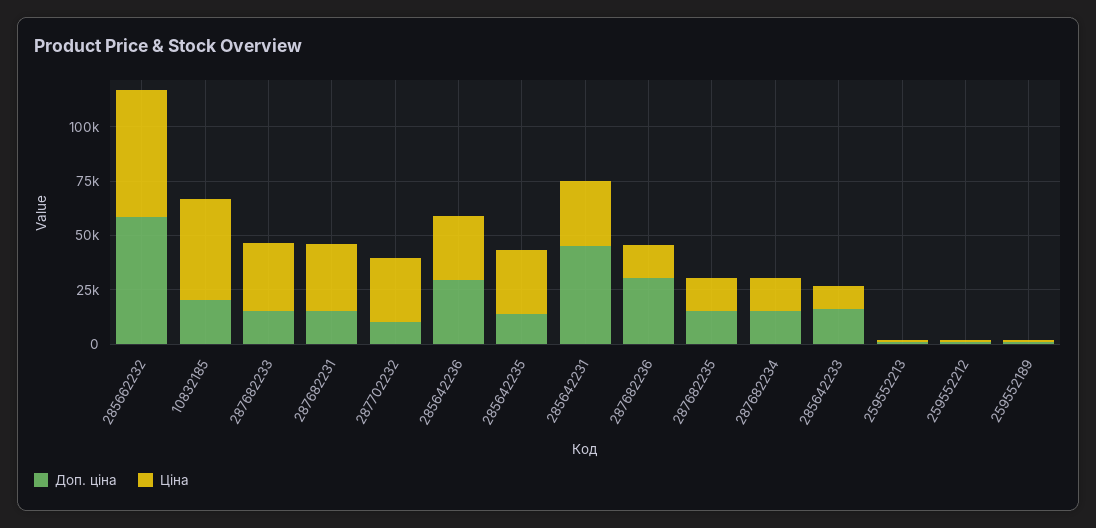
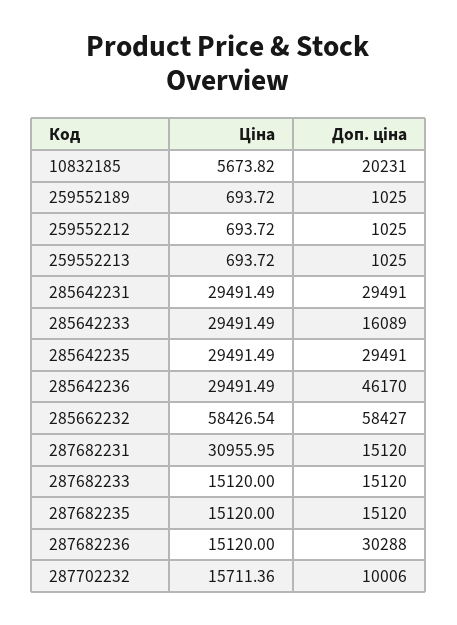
Ціна, 10832185: 45000 -> 5673.82
Ціна, 287682233: 30000 -> 15120
Ціна, 287702232: 30000 -> 15711.36
Доп. ціна, 285642236: 30000 -> 46170
Доп. ціна, 285642235: 15000 -> 29491
Доп. ціна, 285642231: 45000 -> 29491
Доп. ціна, 287682234: 15000 -> none
Ціна, 287682234: 15000 -> none
Ціна, 285642233: 10000 -> 29491.49

